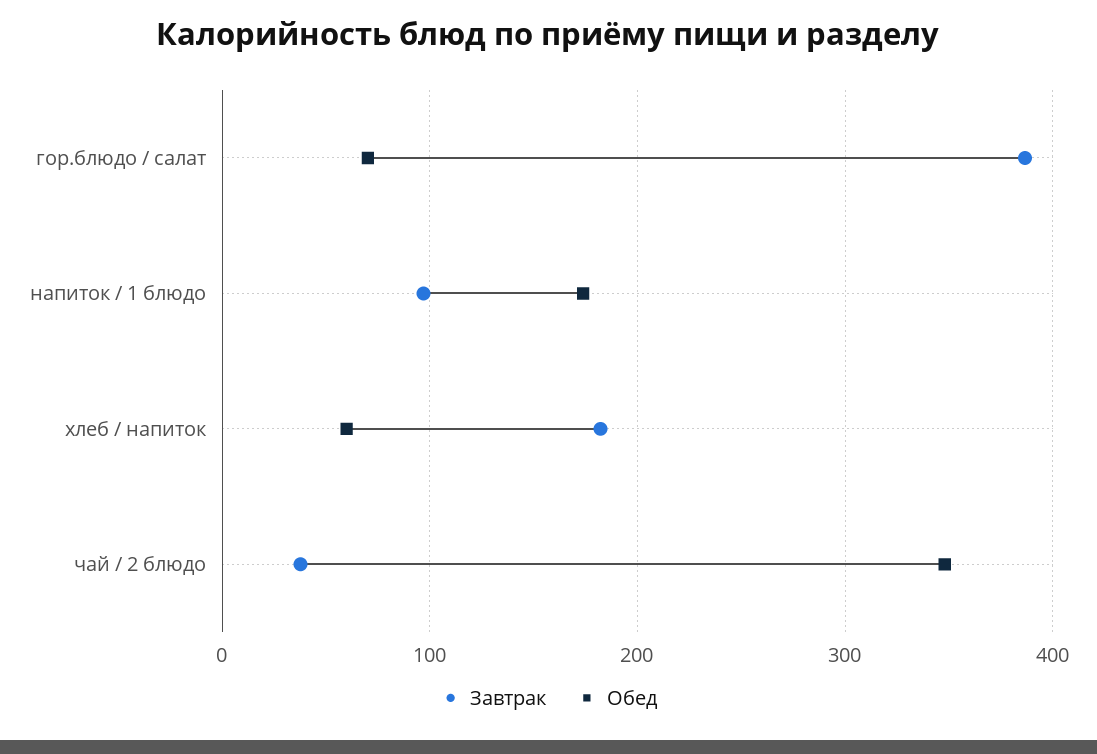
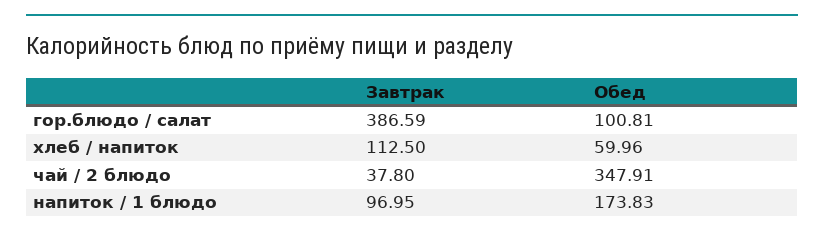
Обед, гор.блюдо / салат: 70 -> 100.81
Завтрак, хлеб / напиток: 180 -> 112.5

